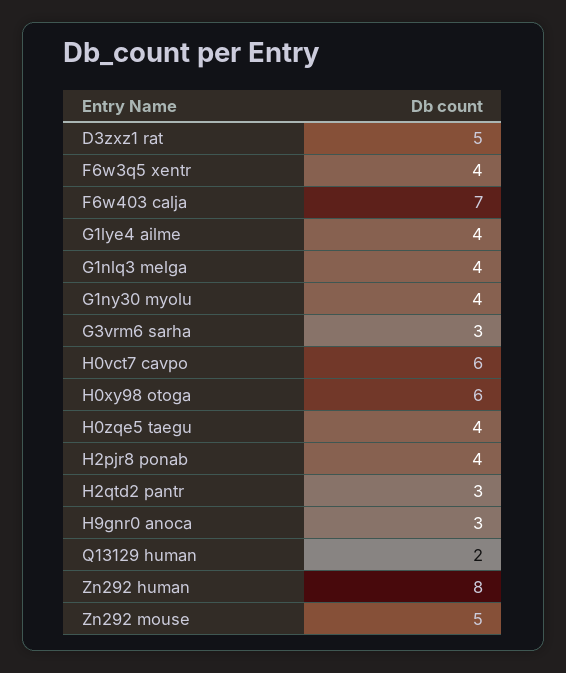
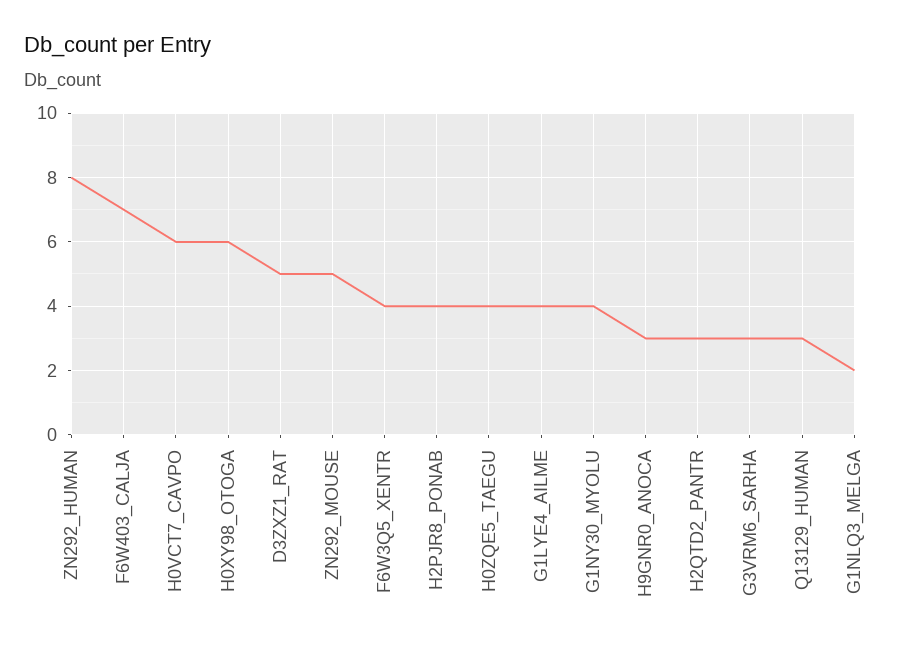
G1nlq3 melga: 4 -> 2
Q13129 human: 2 -> 3

